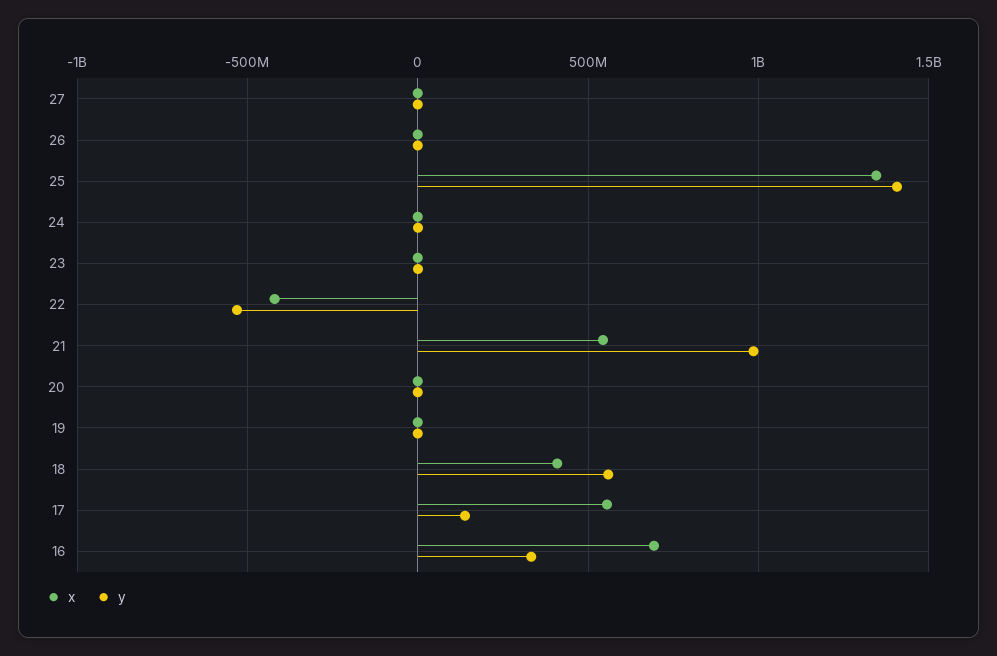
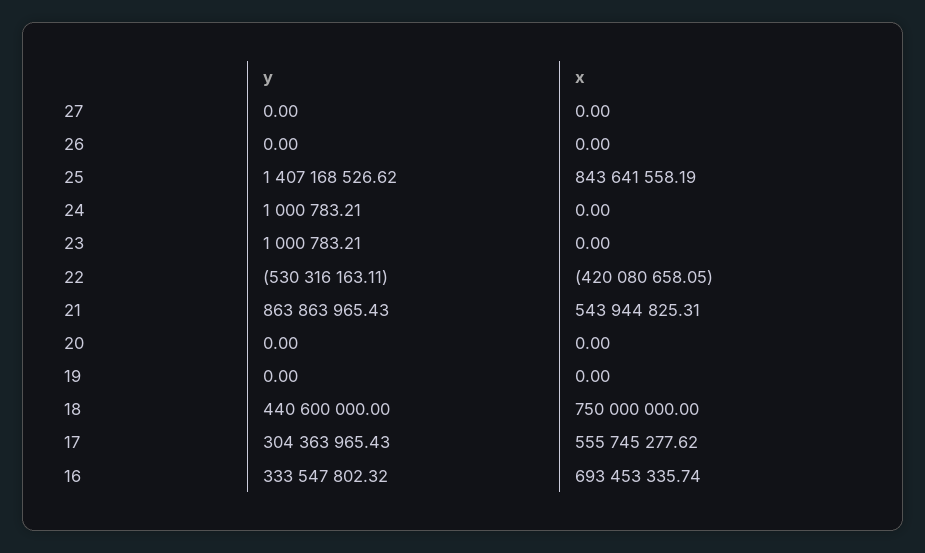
x, 25: 1350000000 -> 843641558.19
y, 21: 1000000000 -> 863863965.43
x, 18: 400000000 -> 750000000
y, 18: 550000000 -> 440600000
y, 17: 150000000 -> 304363965.43

